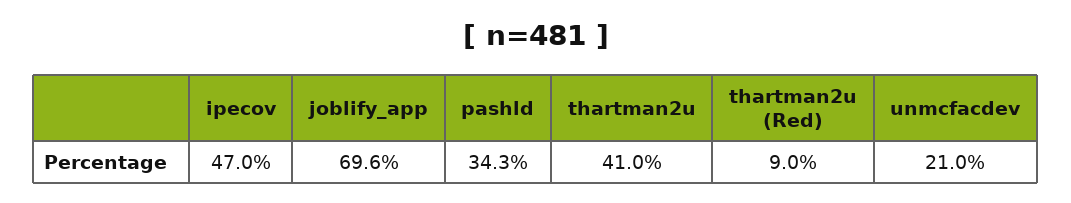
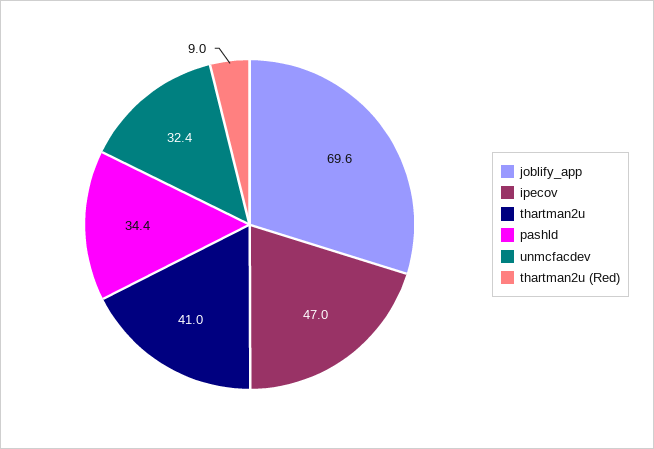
pashld: 34.3 -> 34.4
unmcfacdev: 21 -> 32.4

